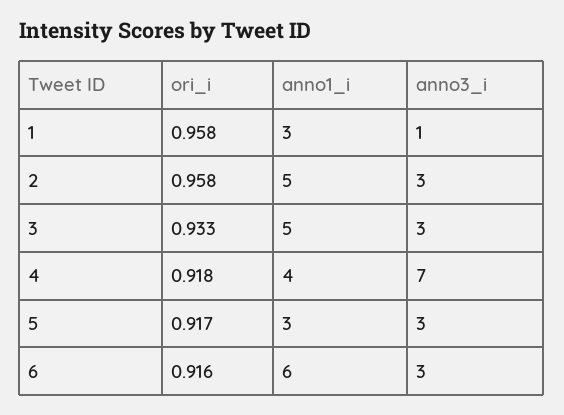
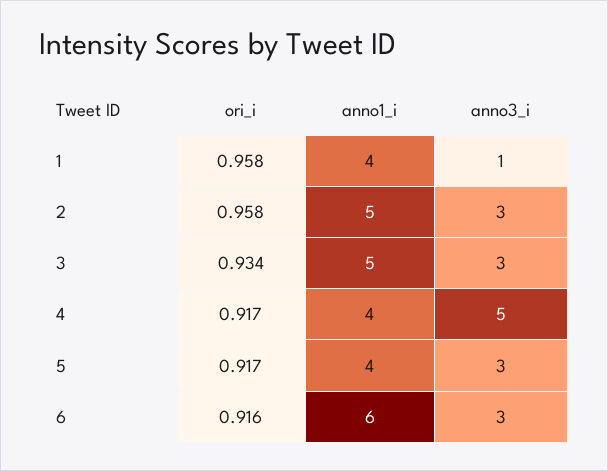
anno1_i, 1: 3 -> 4
ori_i, 3: 0.933 -> 0.934
ori_i, 4: 0.918 -> 0.917
anno3_i, 4: 7 -> 5
anno1_i, 5: 3 -> 4

